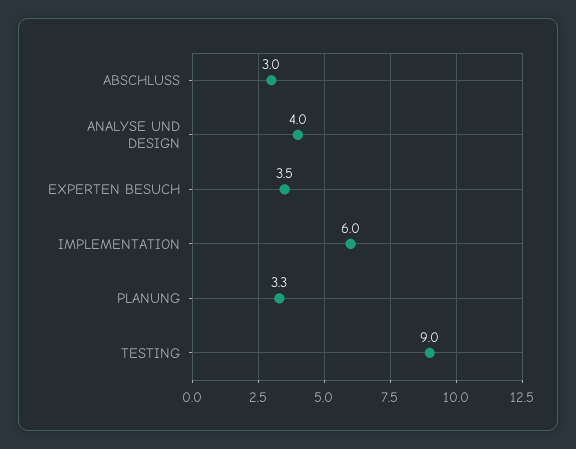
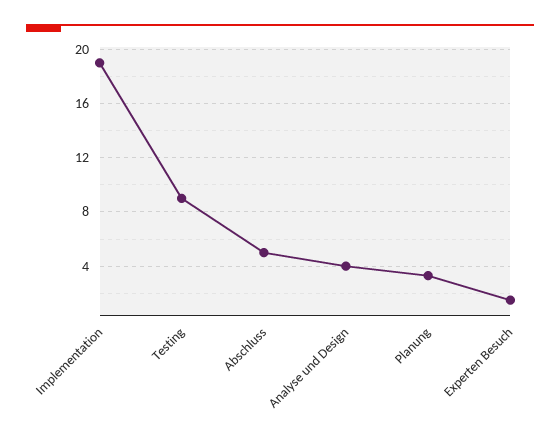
ABSCHLUSS: 3 -> 5
EXPERTEN BESUCH: 3.5 -> 1.5
IMPLEMENTATION: 6 -> 19

